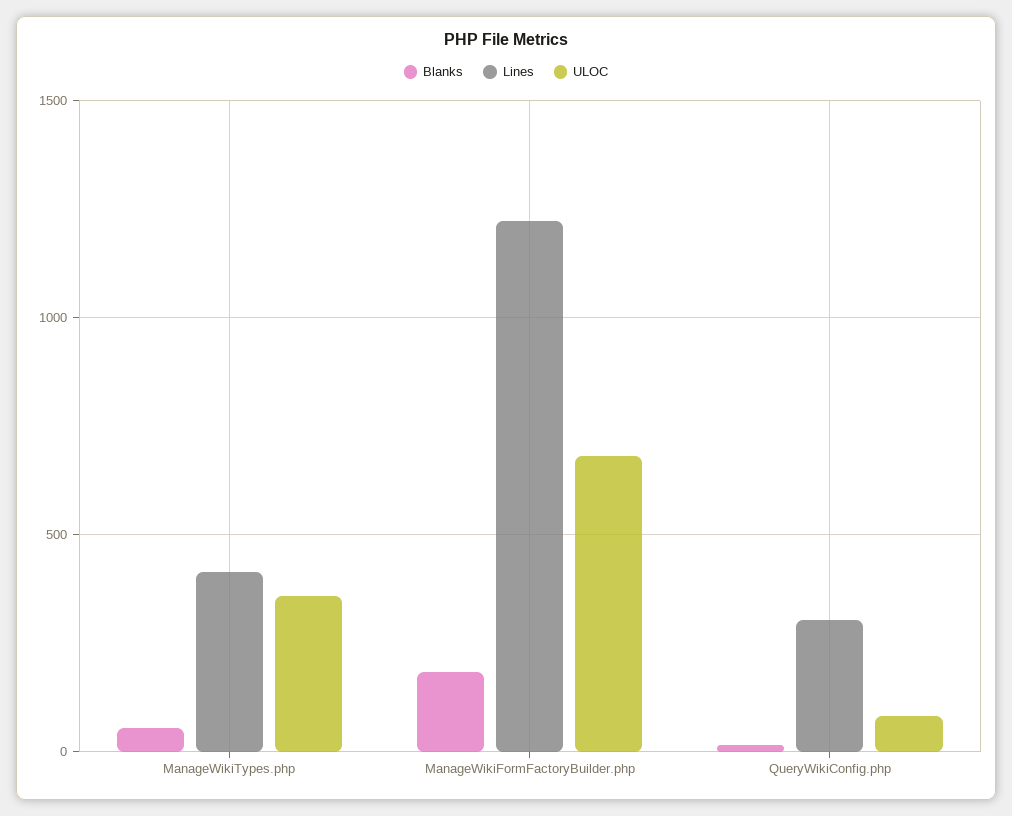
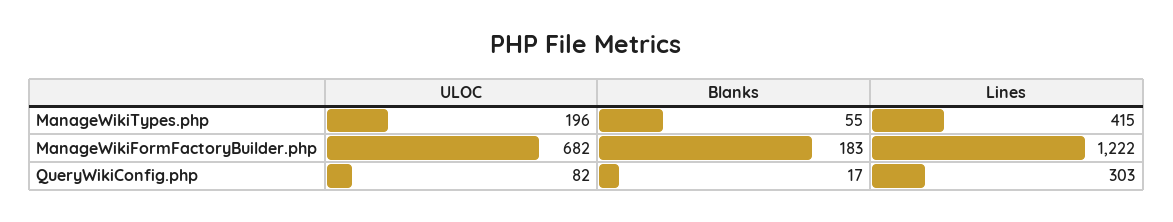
ULOC, ManageWikiTypes.php: 350 -> 196

